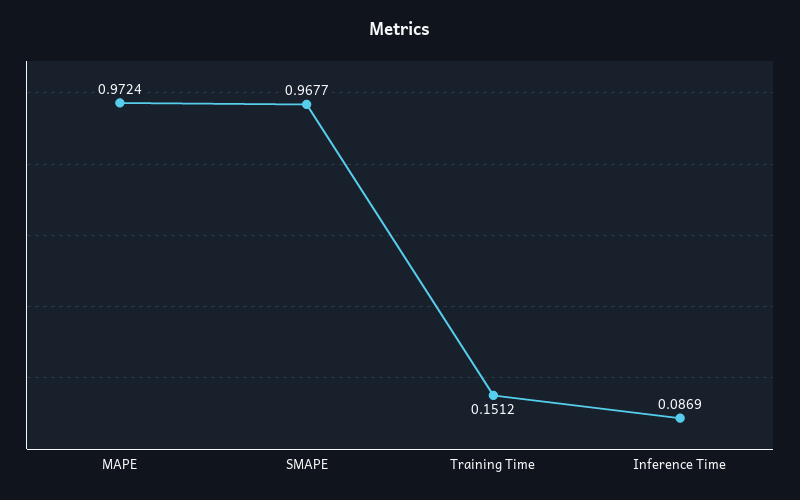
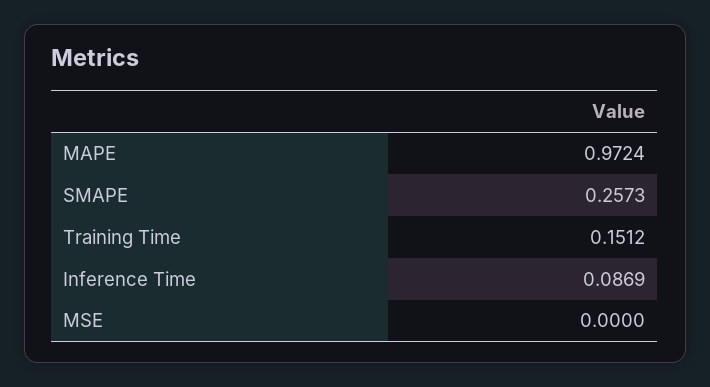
SMAPE: 0.9677 -> 0.2573
MSE: none -> 0

